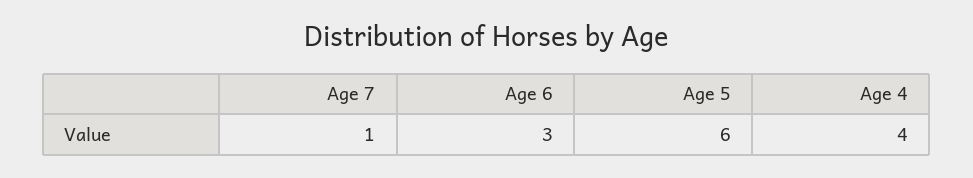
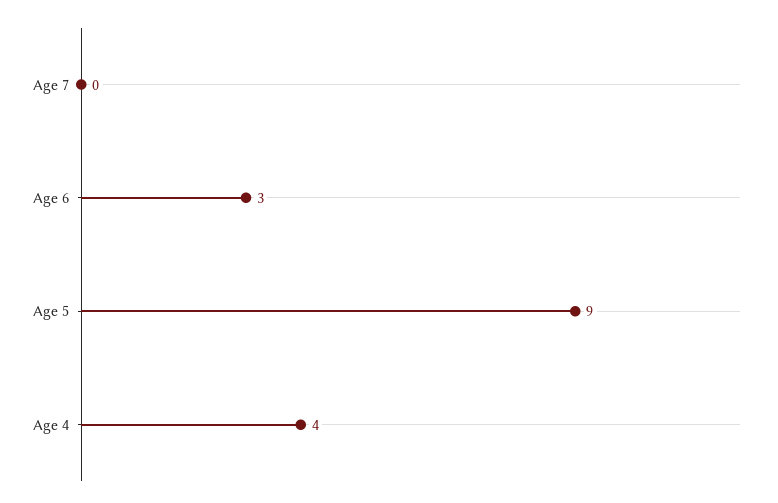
Age 7: 1 -> 0
Age 5: 6 -> 9

